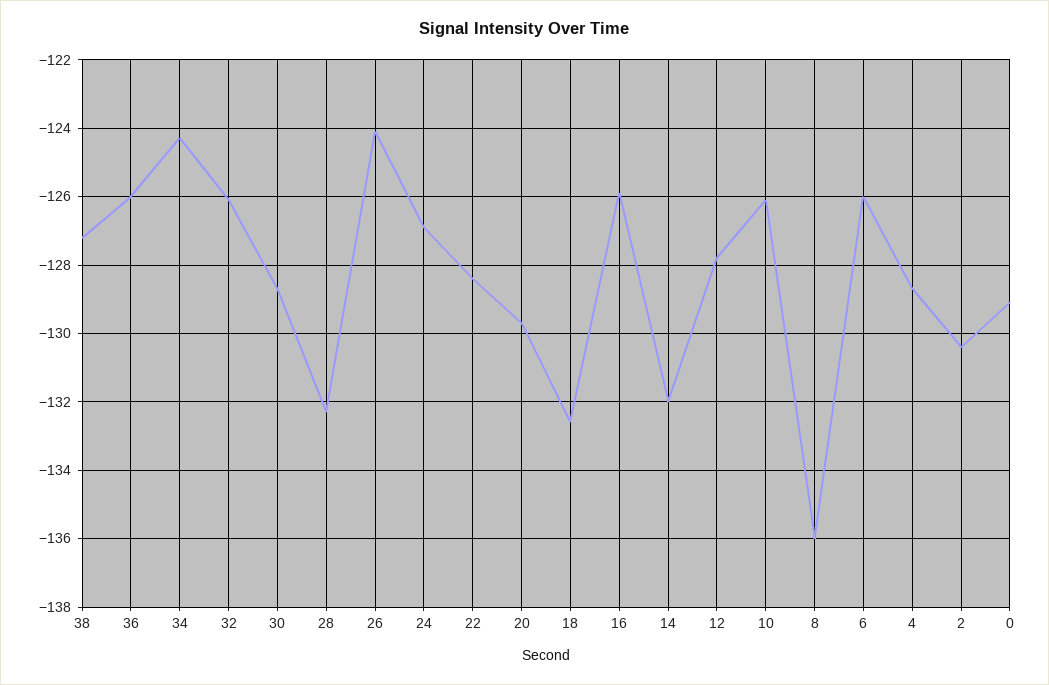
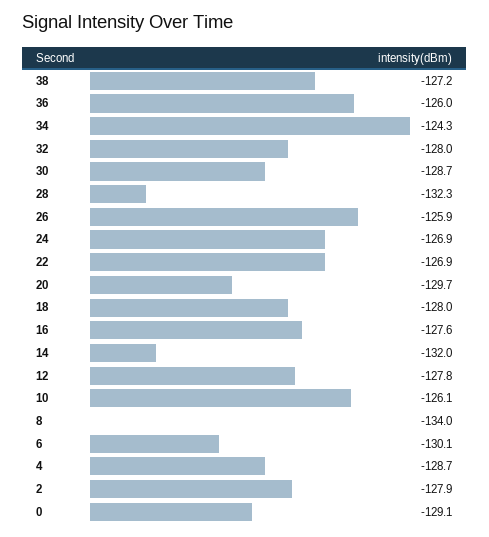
32: -126 -> -128
26: -124 -> -125.9
22: -128.5 -> -126.9
18: -132.5 -> -128
16: -126 -> -127.6
8: -136 -> -134
6: -126 -> -130.1
2: -130.5 -> -127.9

